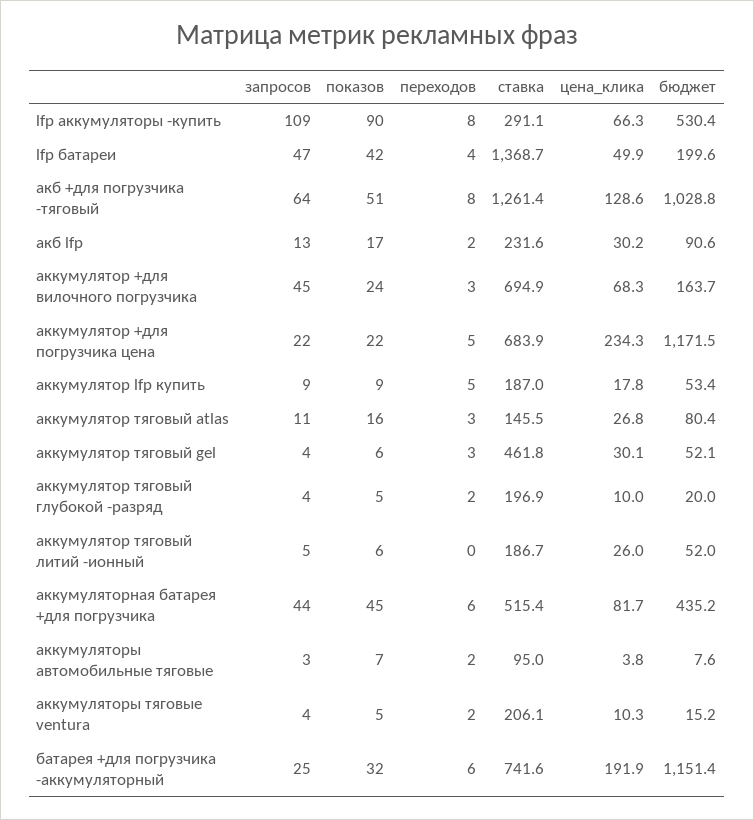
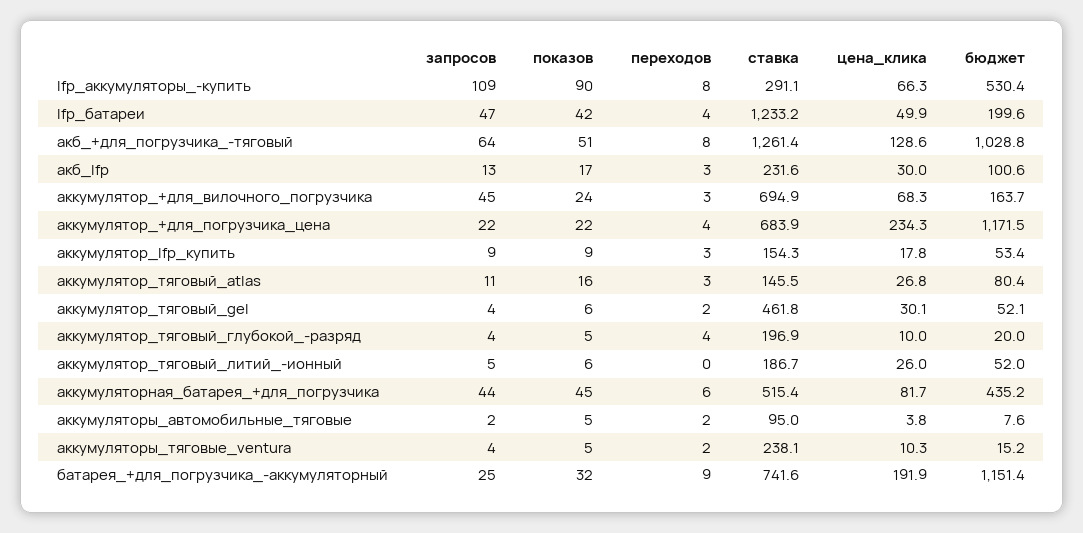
ставка, lfp батареи: 1368.7 -> 1233.2
переходов, акб lfp: 2 -> 3
цена_клика, акб lfp: 30.2 -> 30
бюджет, акб lfp: 90.6 -> 100.6
переходов, аккумулятор +для погрузчика цена: 5 -> 4
переходов, аккумулятор lfp купить: 5 -> 3
ставка, аккумулятор lfp купить: 187 -> 154.3
переходов, аккумулятор тяговый gel: 3 -> 2
переходов, аккумулятор тяговый глубокой -разряд: 2 -> 4
запросов, аккумуляторы автомобильные тяговые: 3 -> 2
показов, аккумуляторы автомобильные тяговые: 7 -> 5
ставка, аккумуляторы тяговые ventura: 206.1 -> 238.1
переходов, батарея +для погрузчика -аккумуляторный: 6 -> 9

